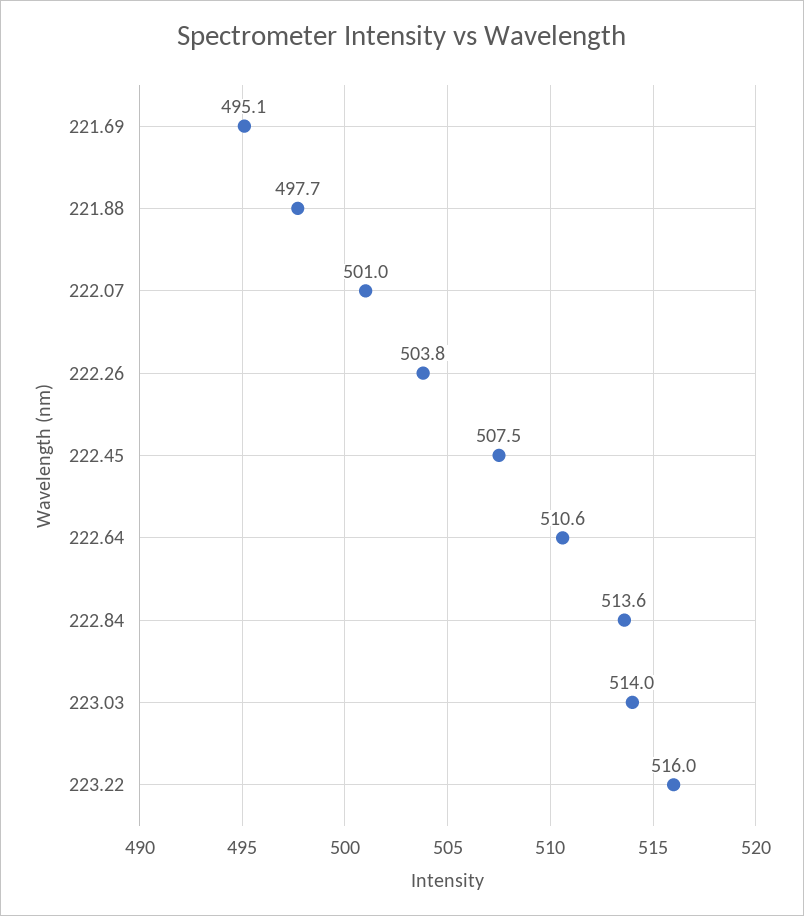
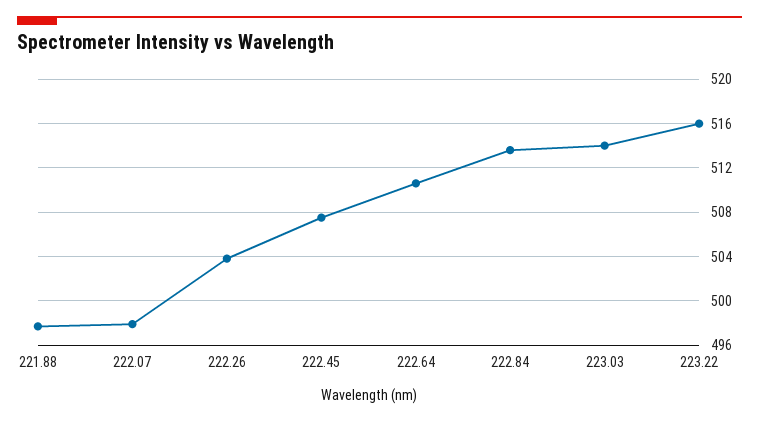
221.69: 495.1 -> none
222.07: 501 -> 498

